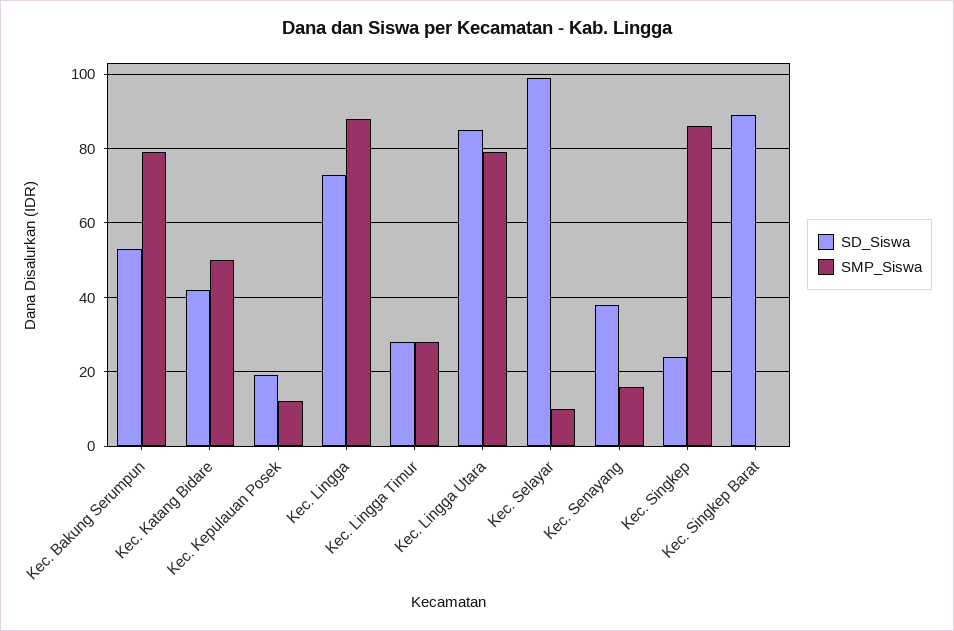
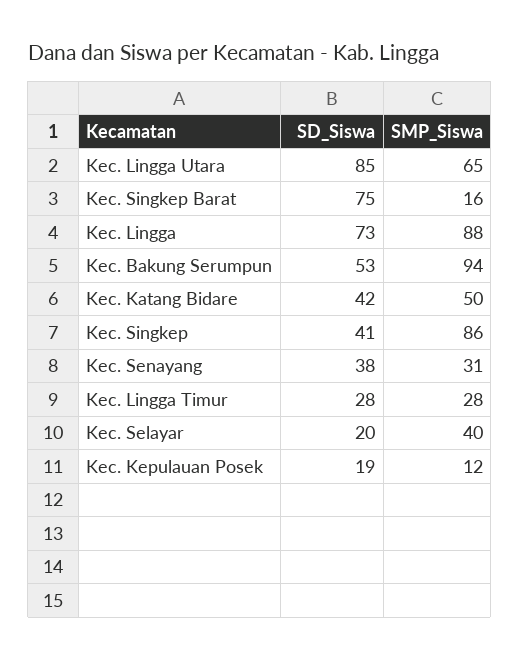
SMP_Siswa, Kec. Bakung Serumpun: 80 -> 94
SMP_Siswa, Kec. Lingga Utara: 80 -> 65
SD_Siswa, Kec. Selayar: 100 -> 20
SMP_Siswa, Kec. Selayar: 10 -> 40
SMP_Siswa, Kec. Senayang: 15 -> 31
SD_Siswa, Kec. Singkep: 25 -> 41
SD_Siswa, Kec. Singkep Barat: 90 -> 75
SMP_Siswa, Kec. Singkep Barat: 0 -> 16

